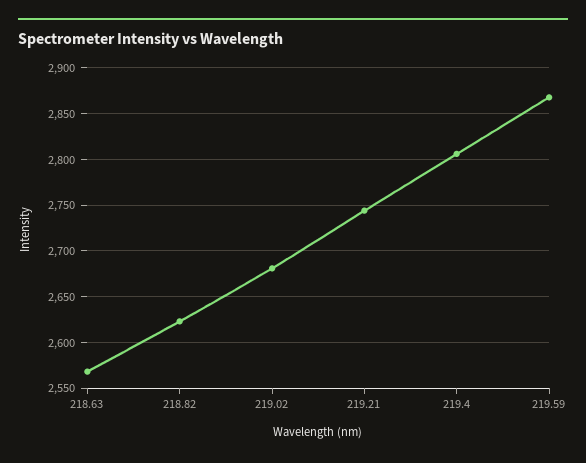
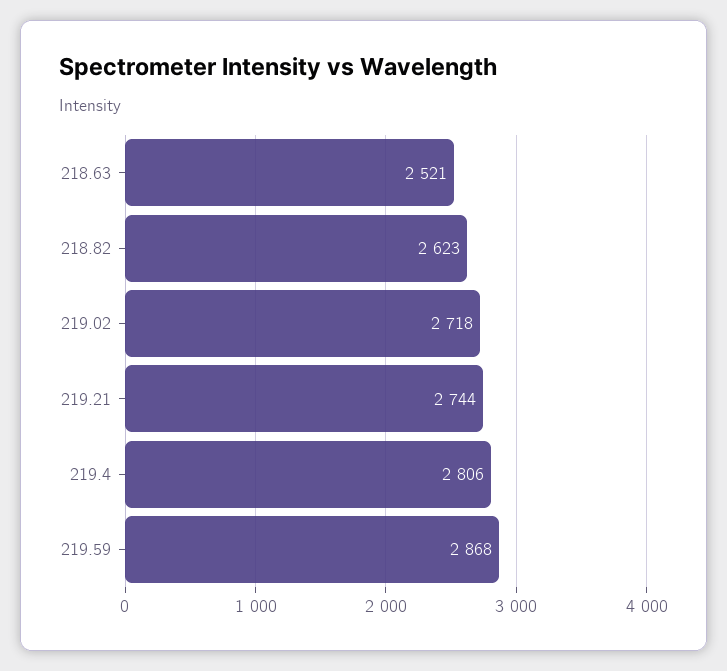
218.63: 2570 -> 2521
219.02: 2680 -> 2718

